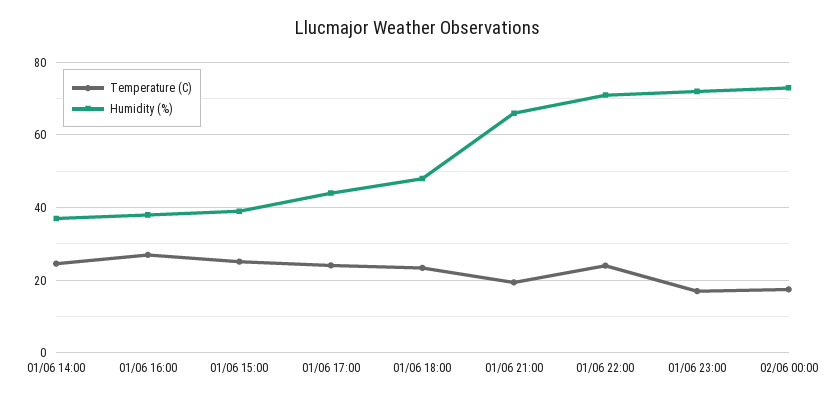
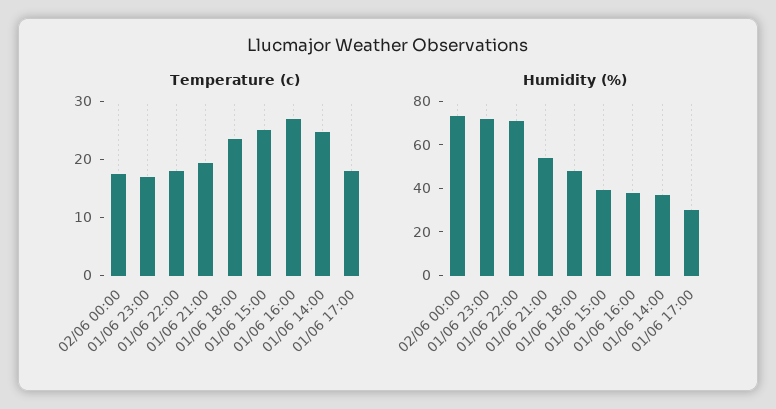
Temperature (C), 01/06 17:00: 24 -> 18
Humidity (%), 01/06 17:00: 44 -> 30
Humidity (%), 01/06 21:00: 66 -> 55
Temperature (C), 01/06 22:00: 24 -> 18

